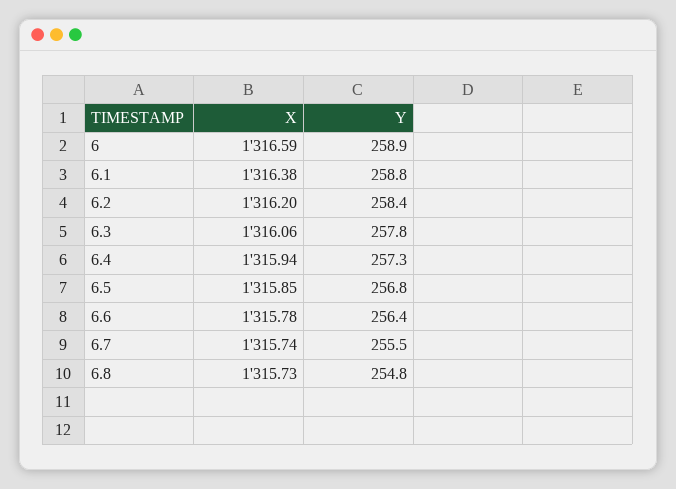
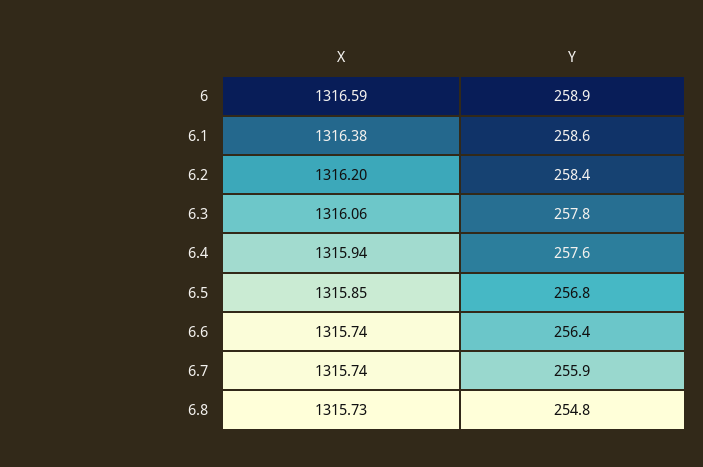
Y, 6.1: 258.8 -> 258.6
Y, 6.4: 257.3 -> 257.6
X, 6.6: 1315.78 -> 1315.74
Y, 6.7: 255.5 -> 255.9

